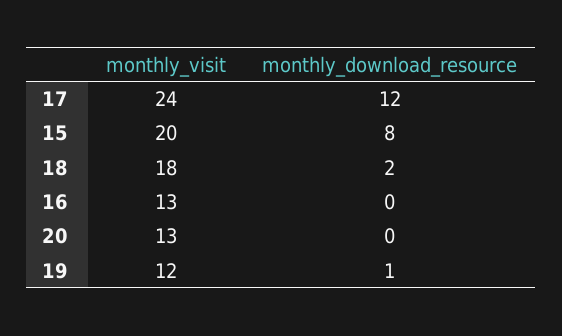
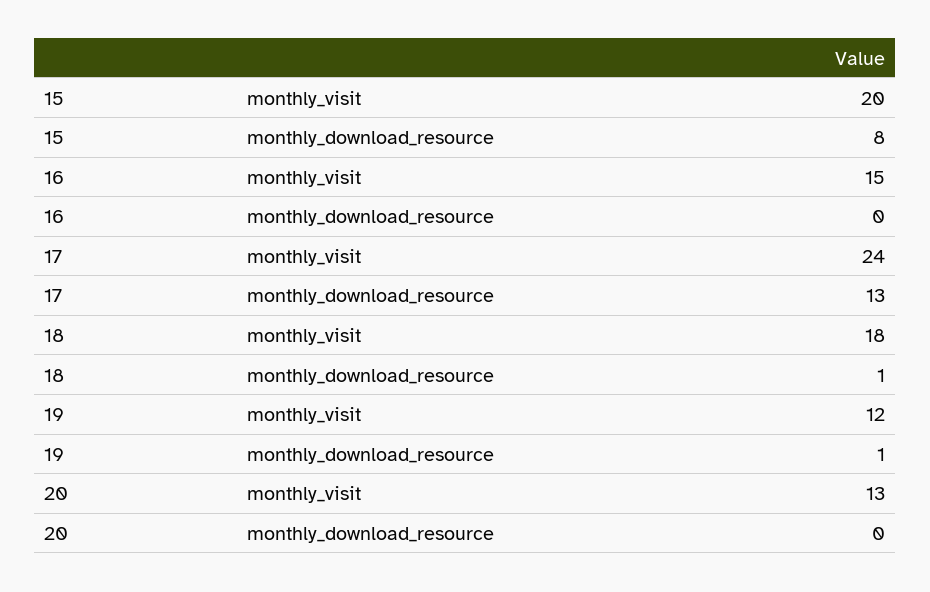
monthly_download_resource, 17: 12 -> 13
monthly_download_resource, 18: 2 -> 1
monthly_visit, 16: 13 -> 15

